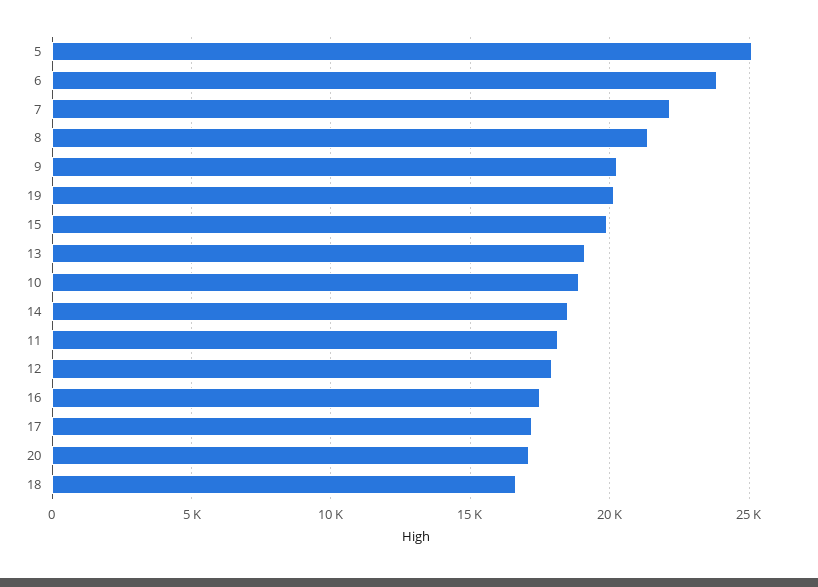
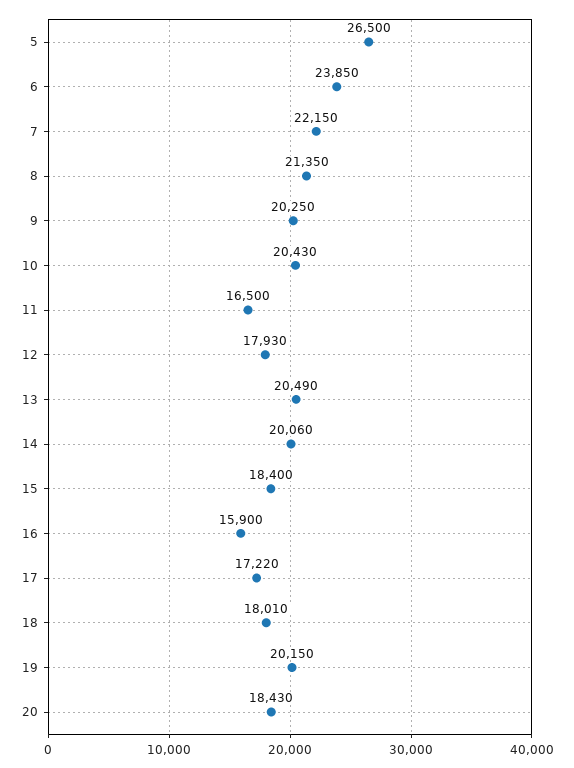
5: 25000 -> 26500
15: 20000 -> 18400
13: 19000 -> 20490
10: 19000 -> 20430
14: 18500 -> 20060
11: 18000 -> 16500
16: 17500 -> 15900
20: 17000 -> 18430
18: 16500 -> 18010

